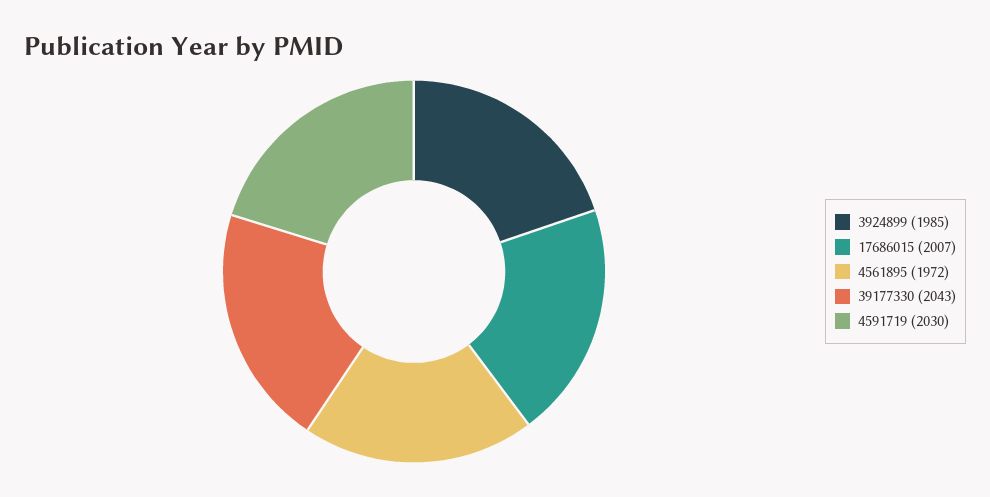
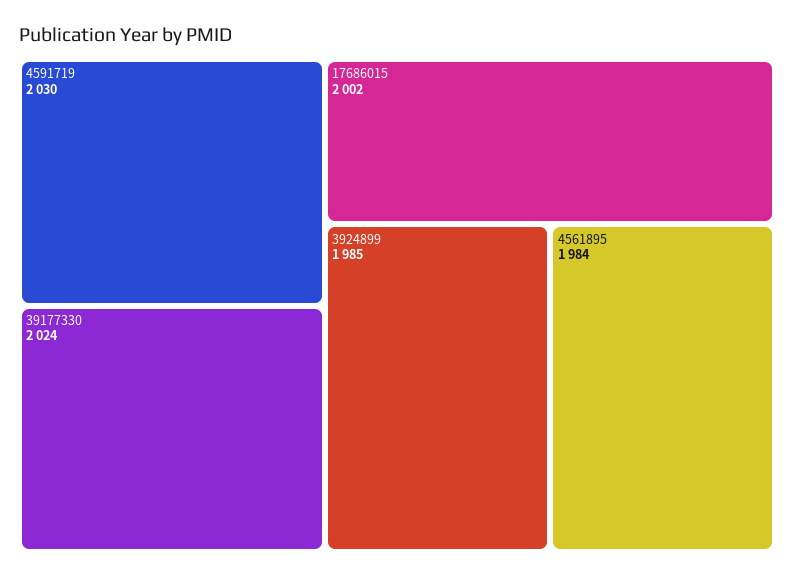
17686015: 2007 -> 2002
4561895: 1972 -> 1984
39177330: 2043 -> 2024

